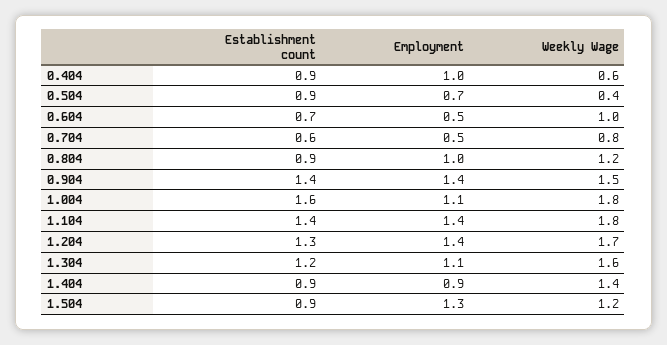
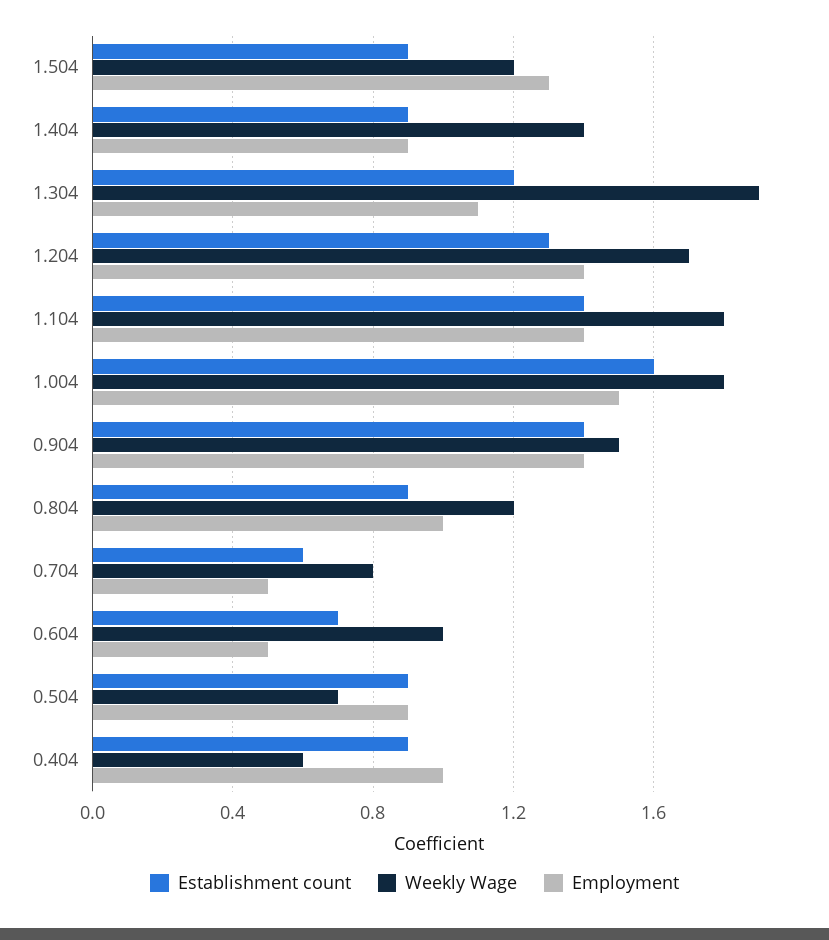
Employment, 0.504: 0.7 -> 0.9
Weekly Wage, 0.504: 0.4 -> 0.7
Employment, 1.004: 1.1 -> 1.5
Weekly Wage, 1.304: 1.6 -> 1.9

